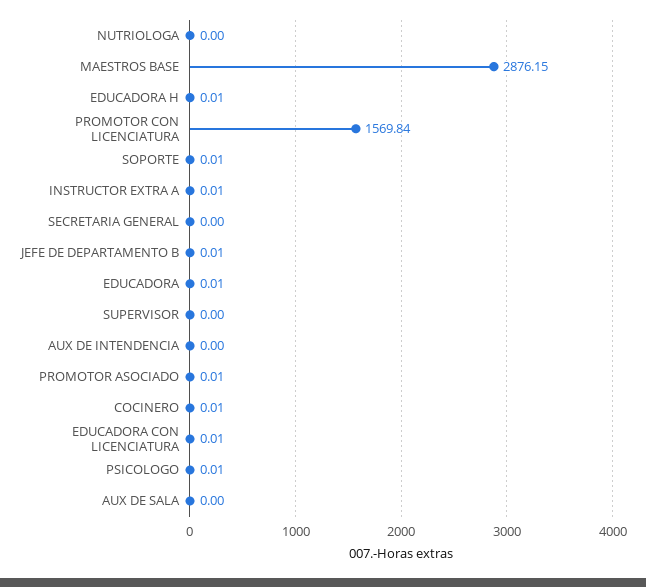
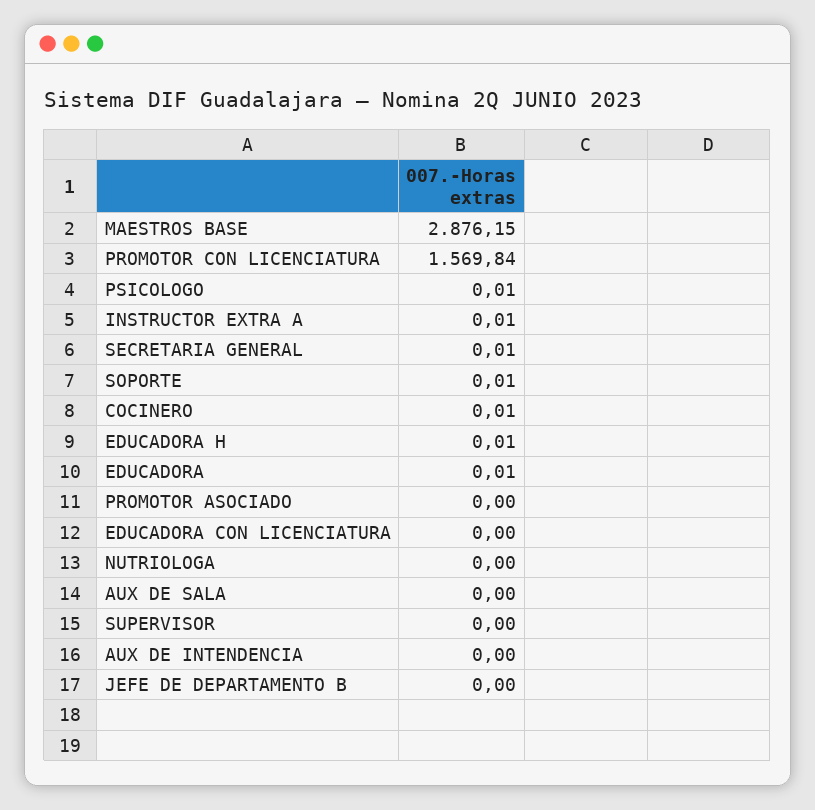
SECRETARIA GENERAL: 0 -> 0.01
JEFE DE DEPARTAMENTO B: 0.01 -> 0
PROMOTOR ASOCIADO: 0.01 -> 0
EDUCADORA CON LICENCIATURA: 0.01 -> 0

